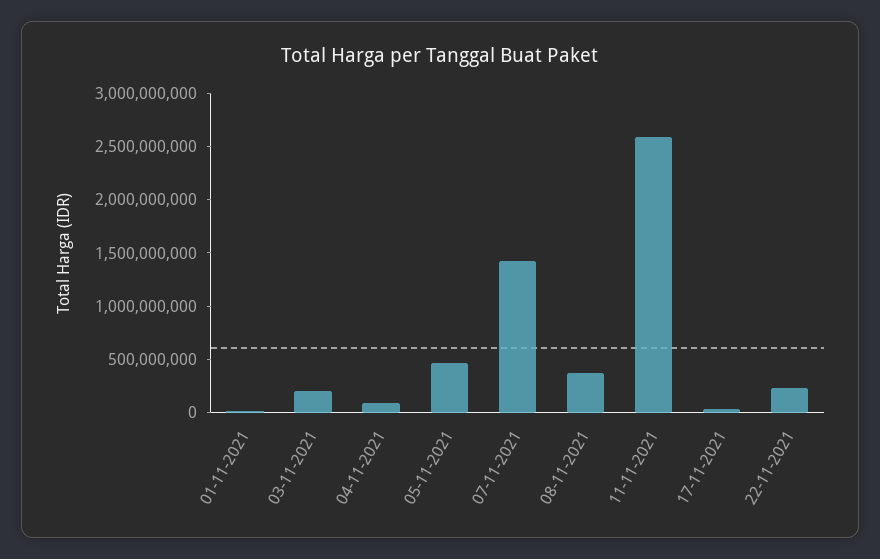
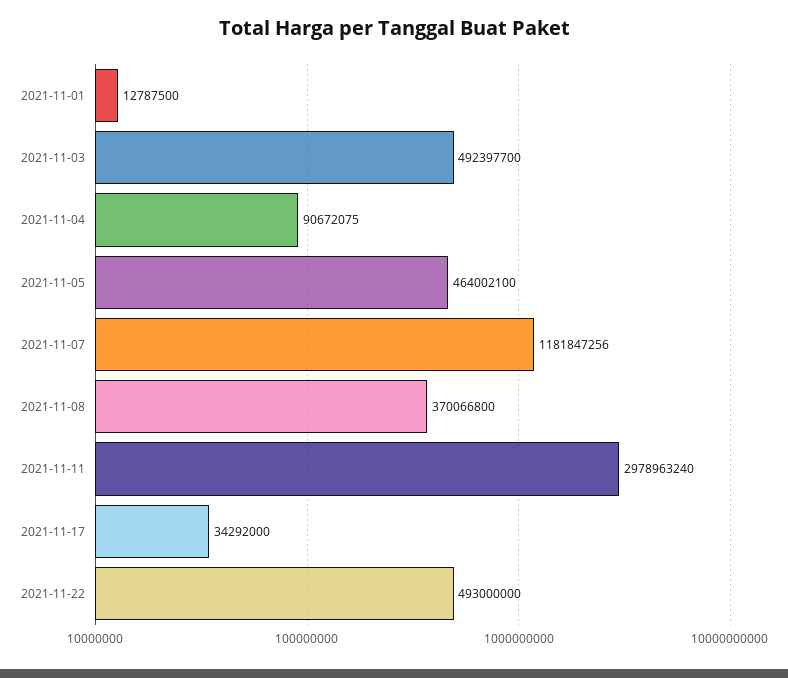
03-11-2021: 200000000 -> 492397700
07-11-2021: 1400000000 -> 1181847256
11-11-2021: 2600000000 -> 2978963240
22-11-2021: 200000000 -> 493000000

